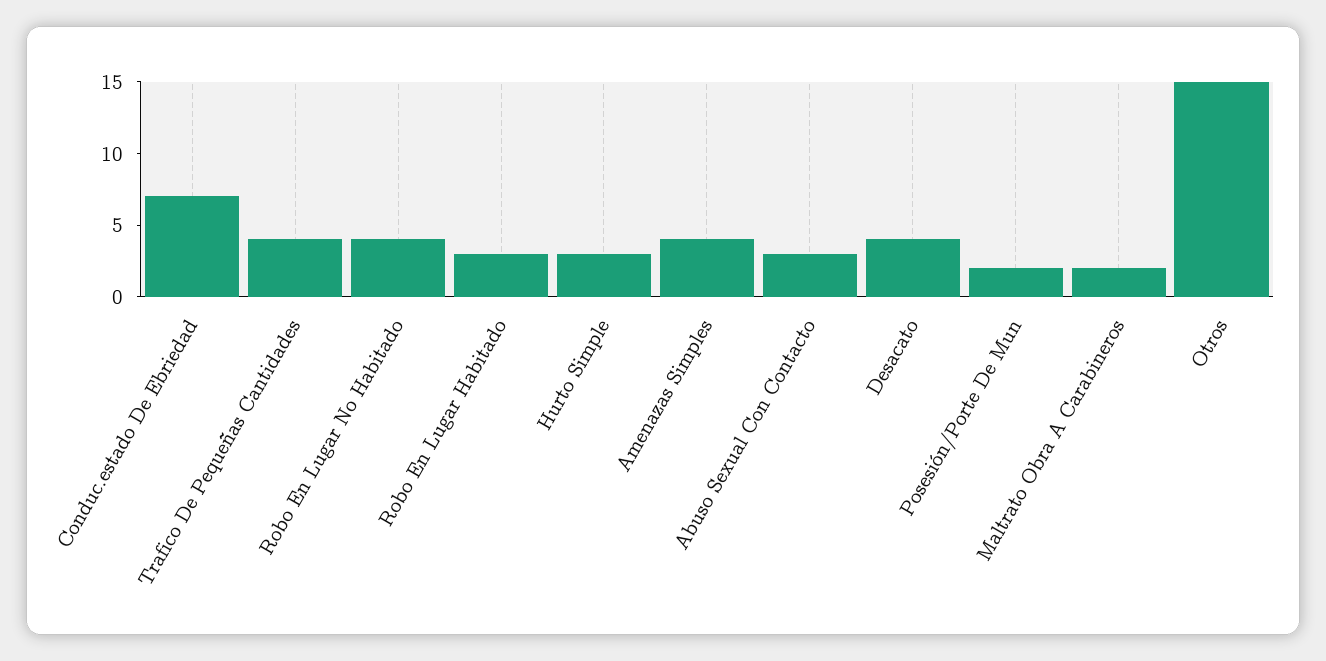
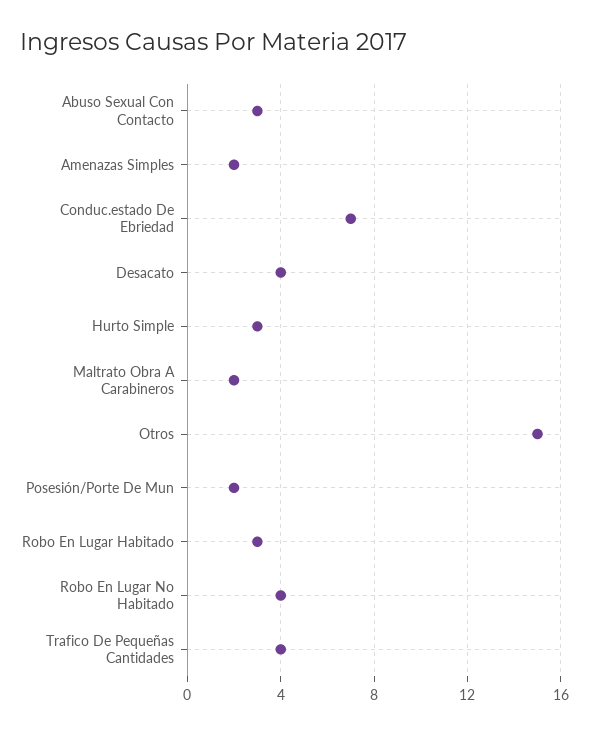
Amenazas Simples: 4 -> 2

